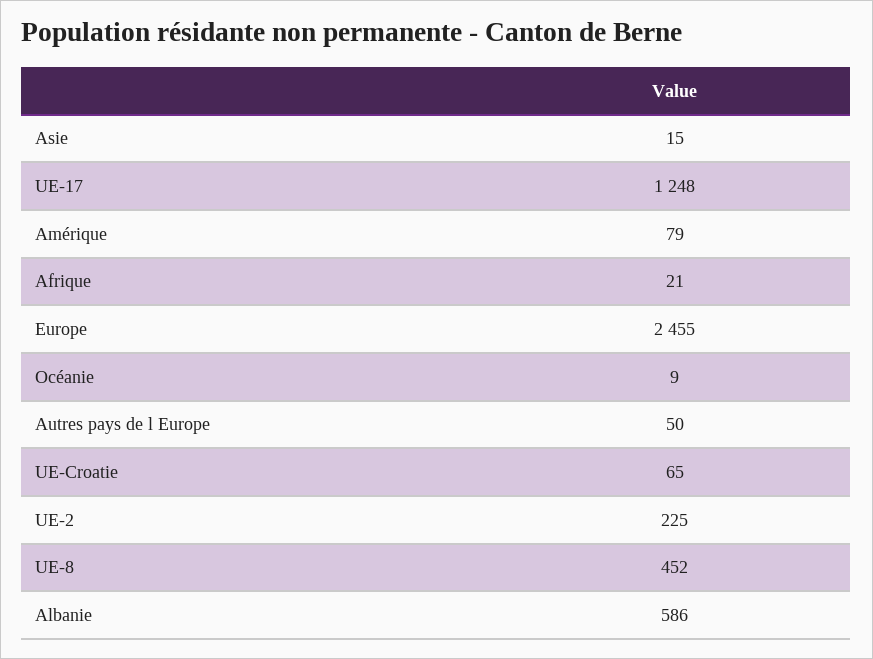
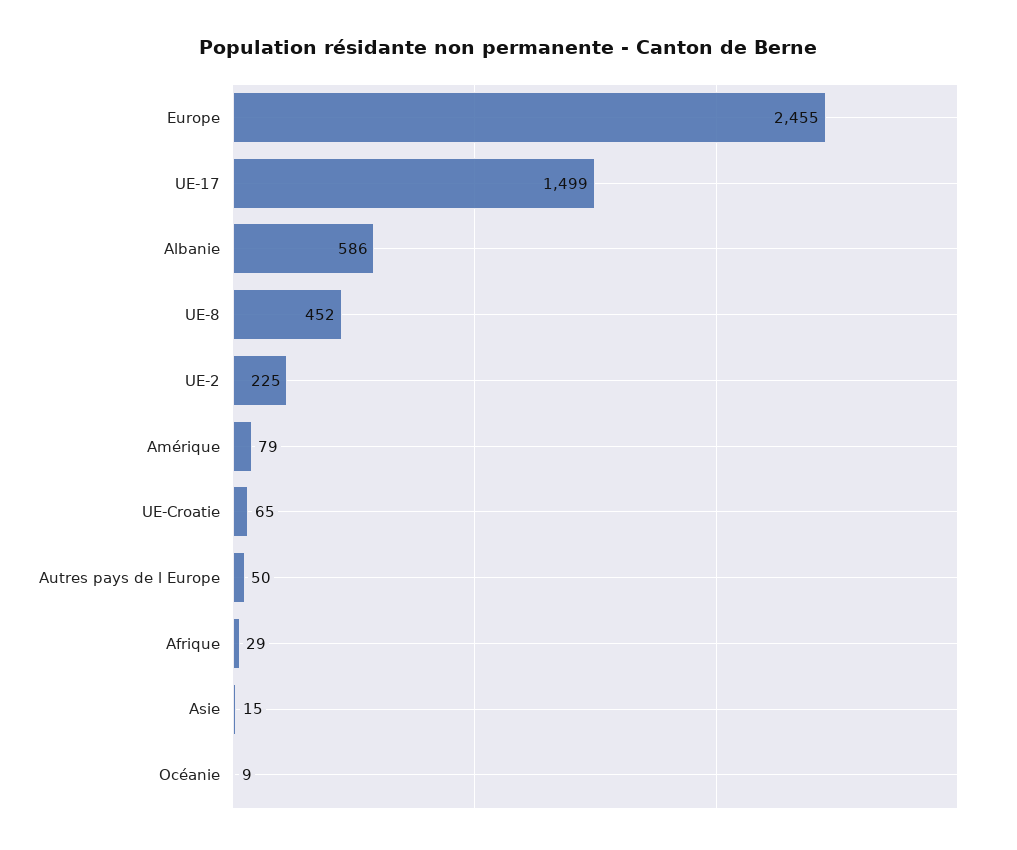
UE-17: 1248 -> 1499
Afrique: 21 -> 29

